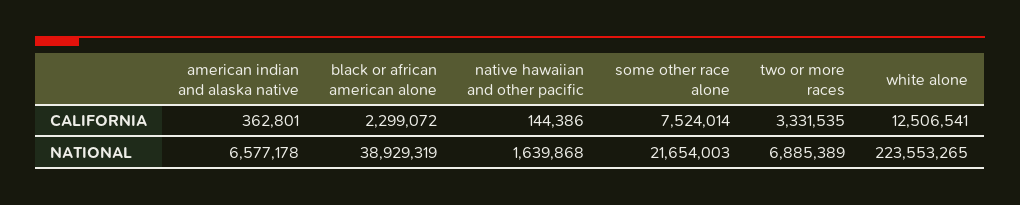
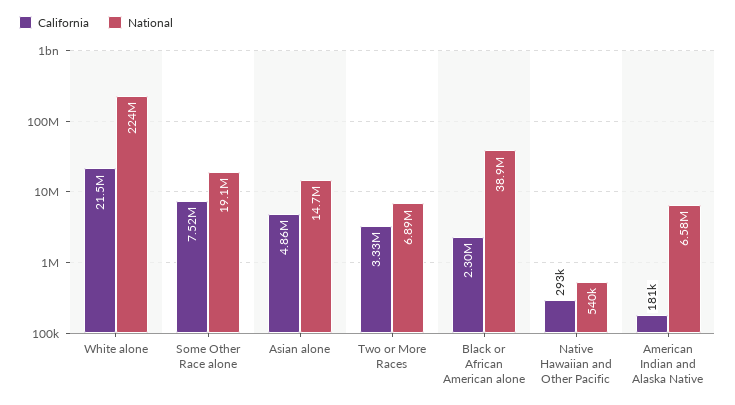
CALIFORNIA, american indian and alaska native: 362801 -> 181000
CALIFORNIA, native hawaiian and other pacific: 144386 -> 293000
CALIFORNIA, white alone: 12506541 -> 21500000
NATIONAL, native hawaiian and other pacific: 1639868 -> 540000
NATIONAL, some other race alone: 21654003 -> 19100000
CALIFORNIA, Asian alone: none -> 4860000
NATIONAL, Asian alone: none -> 14700000

